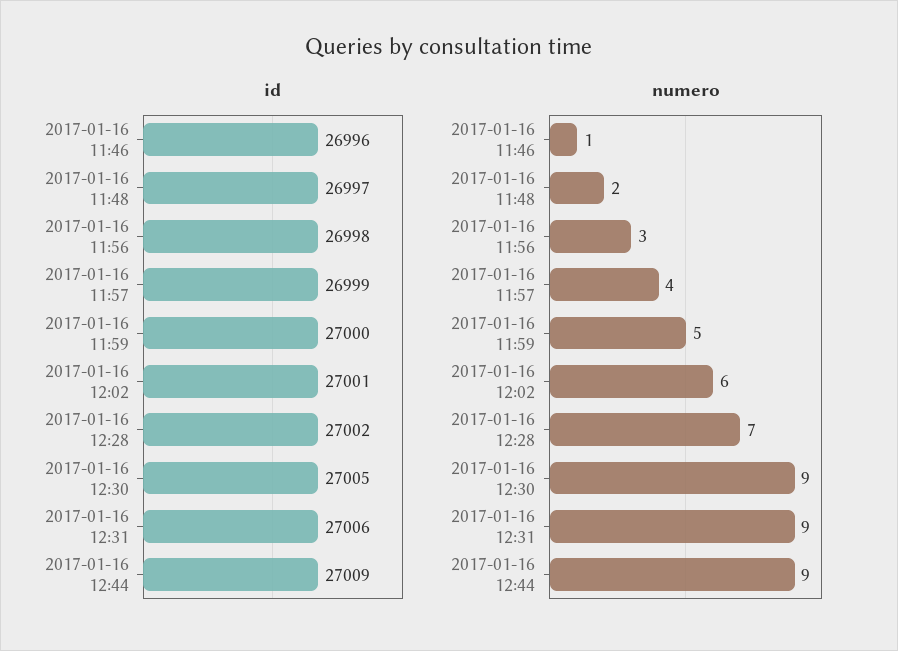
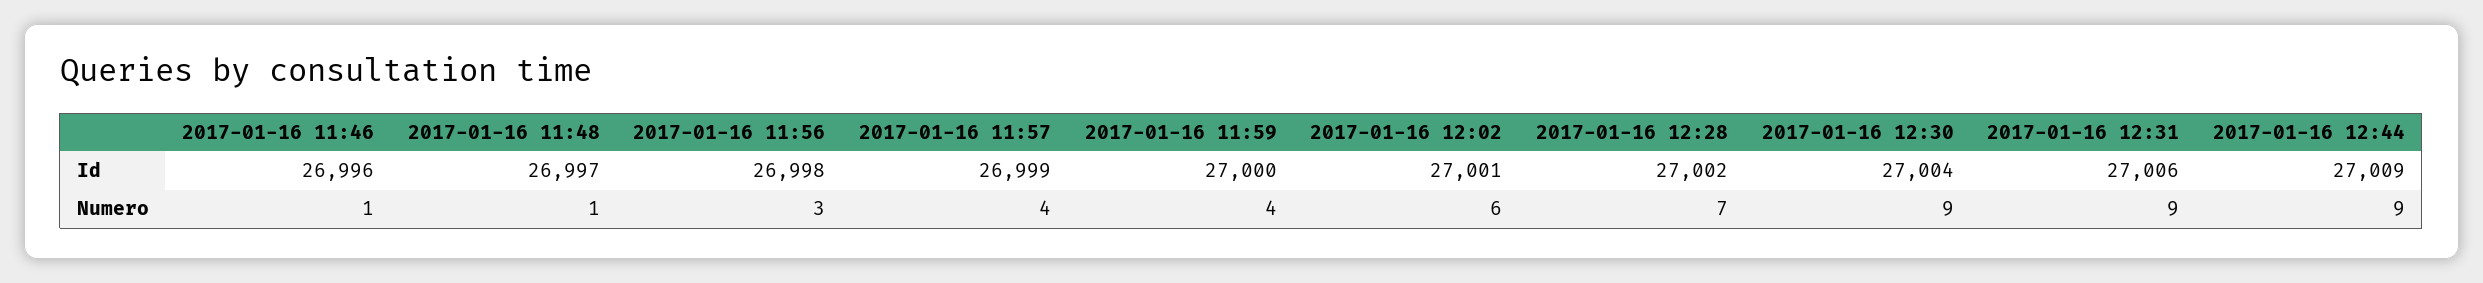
id, 2017-01-16 12:30: 27005 -> 27004
numero, 2017-01-16 11:48: 2 -> 1
numero, 2017-01-16 11:59: 5 -> 4

